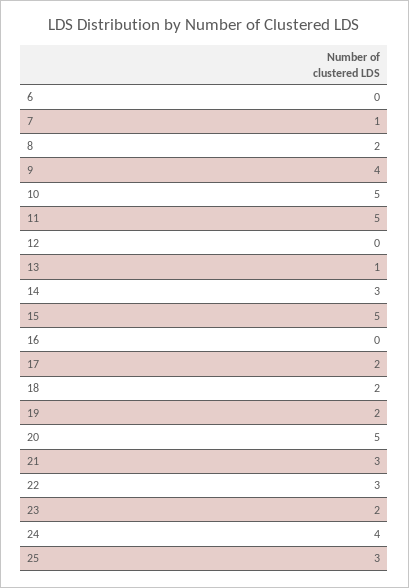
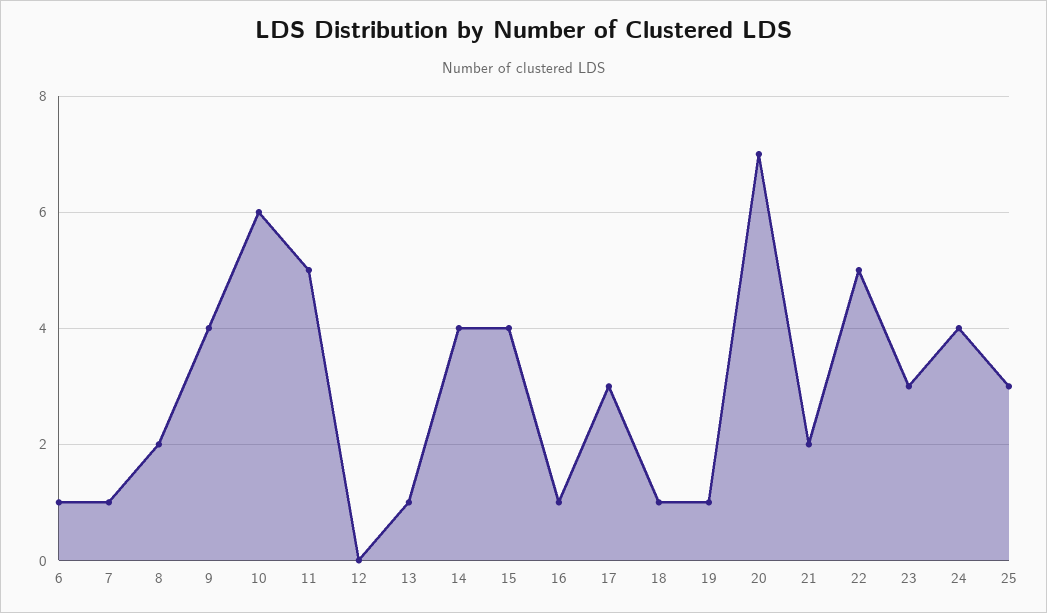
6: 0 -> 1
10: 5 -> 6
14: 3 -> 4
15: 5 -> 4
16: 0 -> 1
17: 2 -> 3
18: 2 -> 1
19: 2 -> 1
20: 5 -> 7
21: 3 -> 2
22: 3 -> 5
23: 2 -> 3

